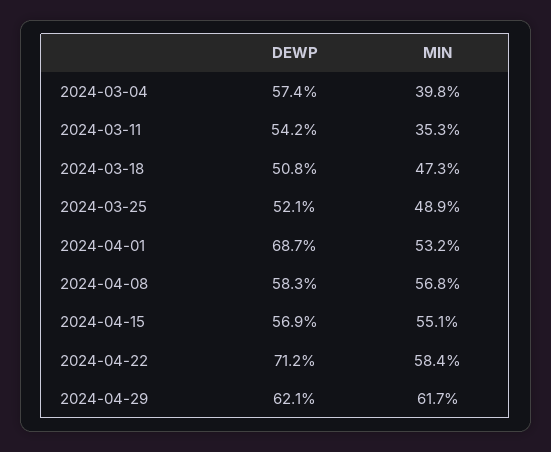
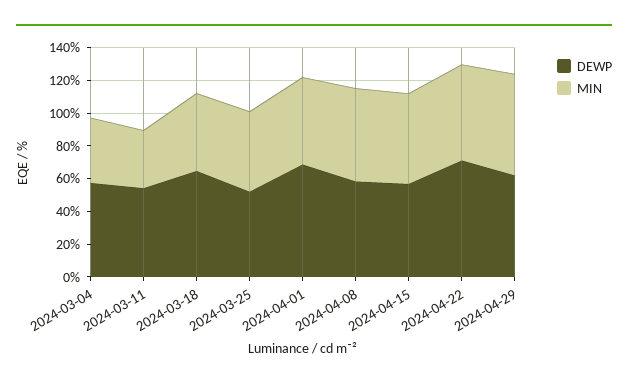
DEWP, 2024-03-18: 50.8 -> 65

